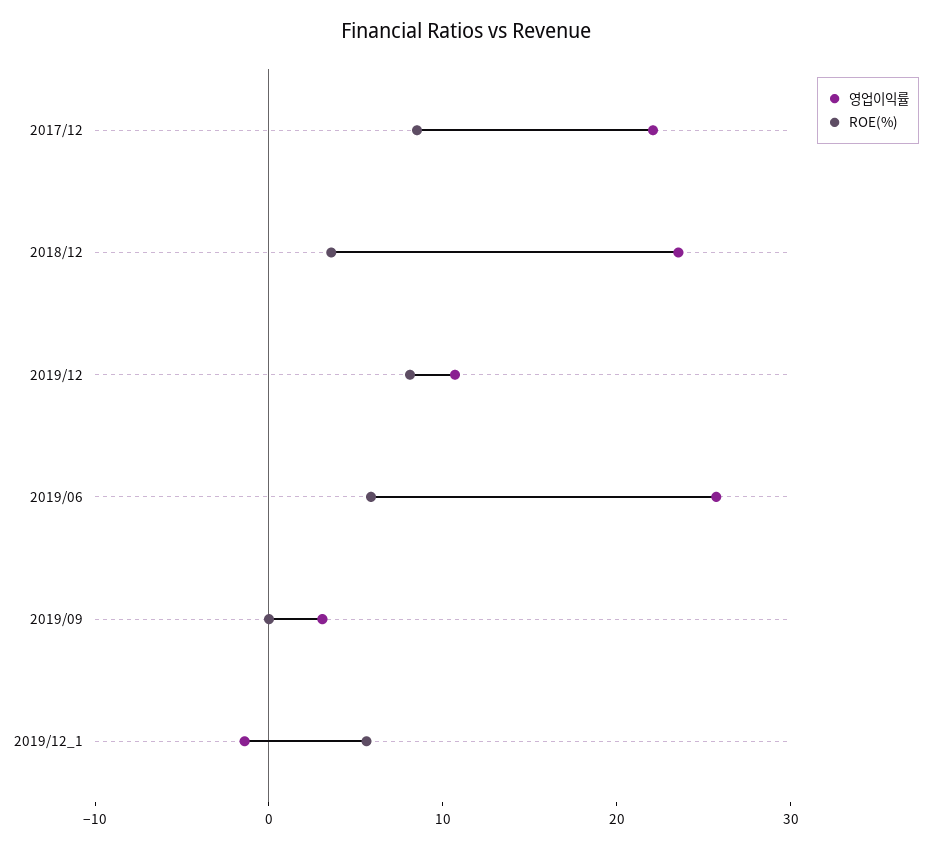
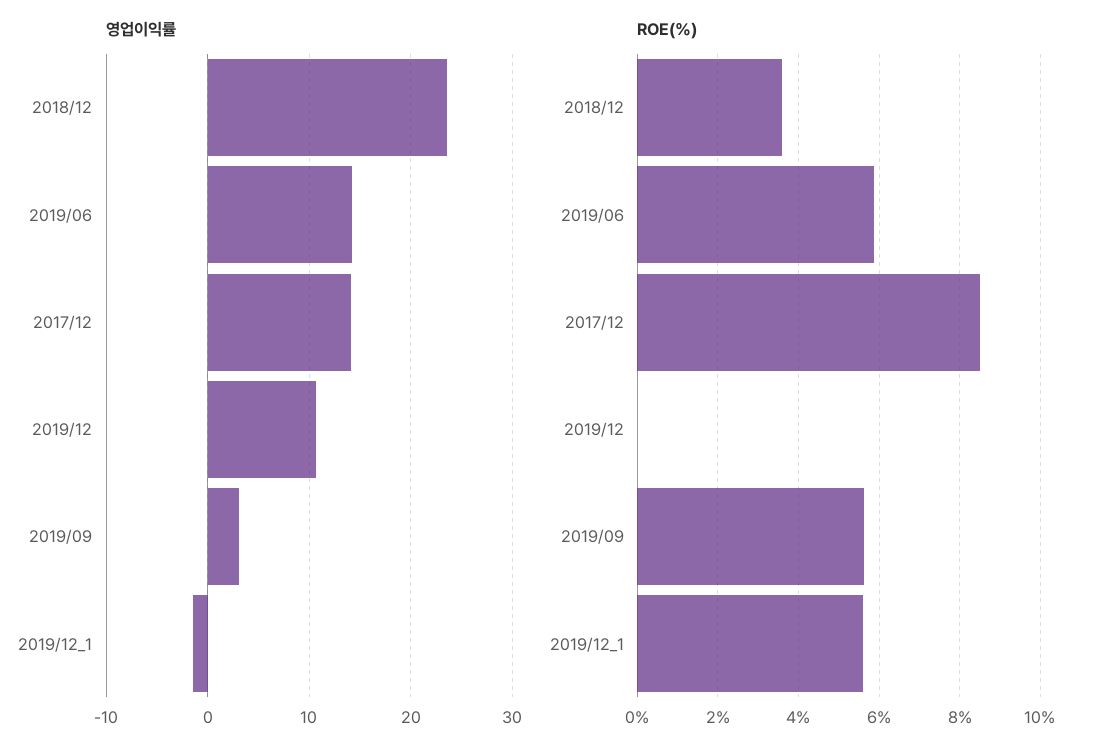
영업이익률, 2017/12: 22 -> 14
ROE(%), 2019/12: 8 -> 0
영업이익률, 2019/06: 26 -> 14
ROE(%), 2019/09: 0 -> 5.6

